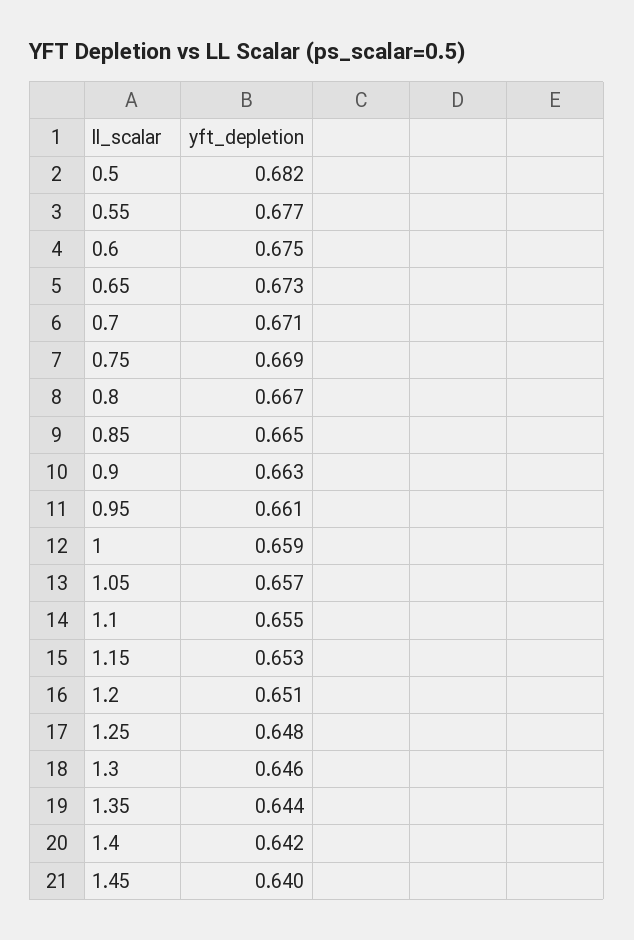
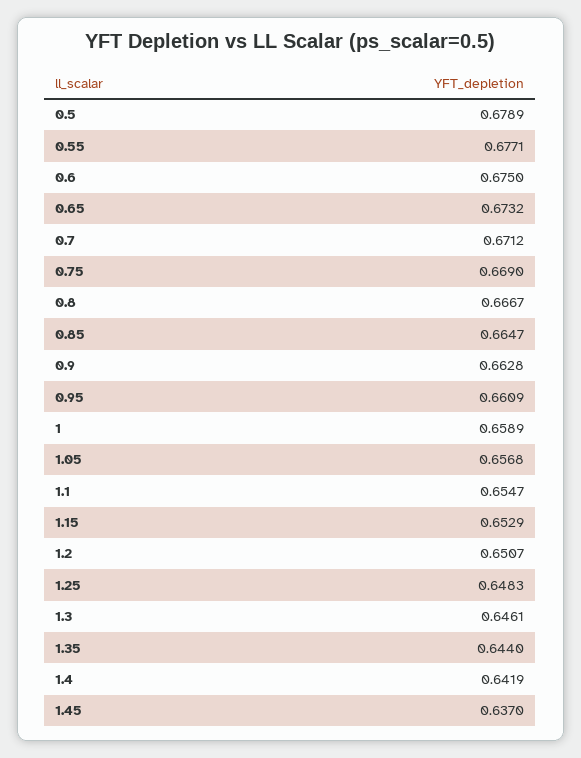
0.5: 0.682 -> 0.6789
1.45: 0.64 -> 0.637

